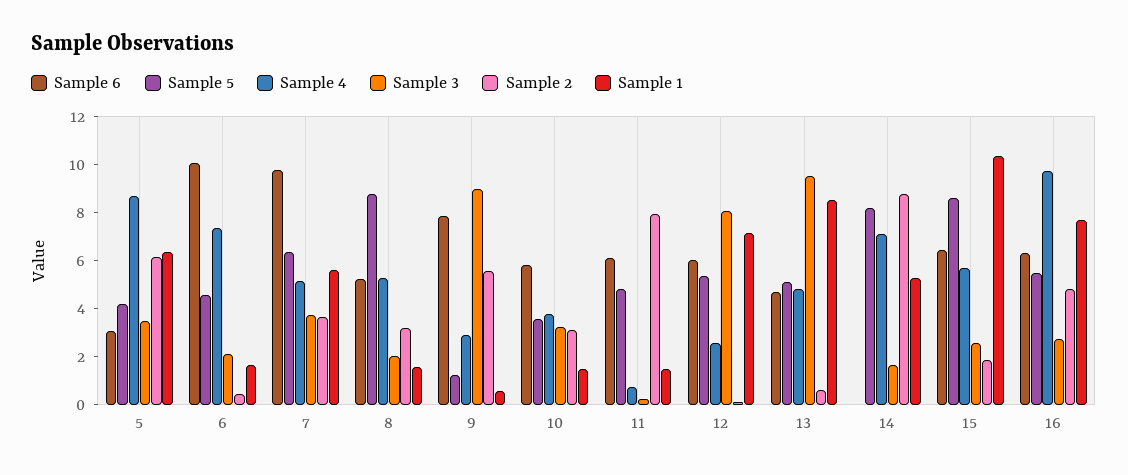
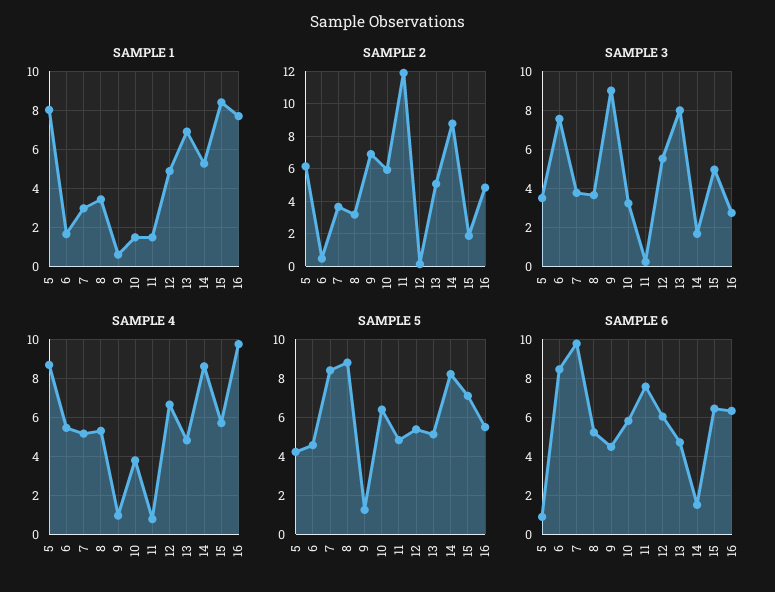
Sample 6, 5: 3 -> 1
Sample 1, 5: 6.5 -> 8
Sample 6, 6: 10 -> 8.5
Sample 4, 6: 7.5 -> 5.5
Sample 3, 6: 2 -> 7.5
Sample 5, 7: 6.5 -> 8.5
Sample 1, 7: 5.5 -> 3
Sample 3, 8: 2 -> 3.5
Sample 1, 8: 1.5 -> 3.5
Sample 6, 9: 8 -> 4.5
Sample 4, 9: 3 -> 1
Sample 2, 9: 5.5 -> 7
Sample 5, 10: 3.5 -> 6.5
Sample 2, 10: 3 -> 6
Sample 6, 11: 6 -> 7.5
Sample 2, 11: 8 -> 12
Sample 4, 12: 2.5 -> 6.5
Sample 3, 12: 8 -> 5.5
Sample 1, 12: 7 -> 5
Sample 3, 13: 9.5 -> 8
Sample 2, 13: 0.5 -> 5
Sample 1, 13: 8.5 -> 7
Sample 6, 14: 0 -> 1.5
Sample 4, 14: 7 -> 8.5
Sample 5, 15: 8.5 -> 7
Sample 3, 15: 2.5 -> 5
Sample 1, 15: 10.5 -> 8.5

